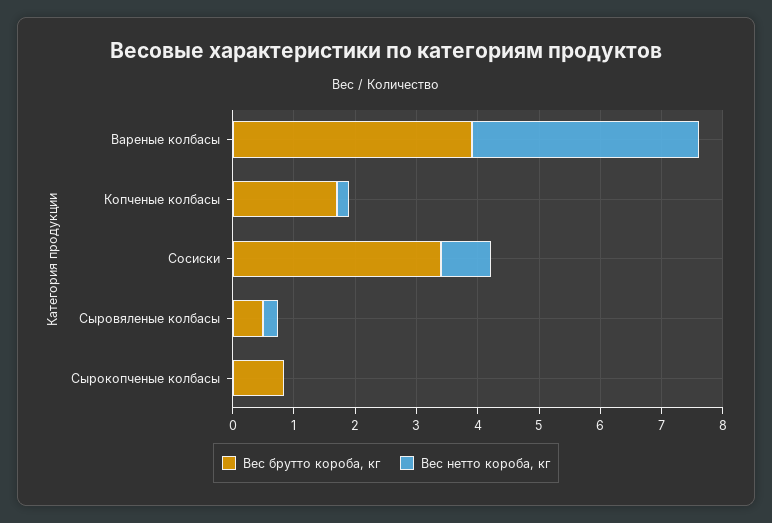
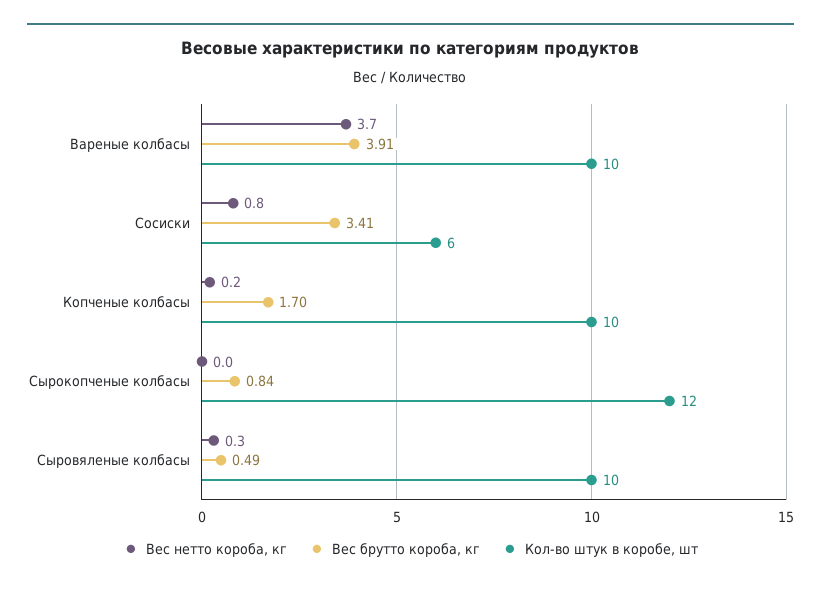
Кол-во штук в коробе, шт, Вареные колбасы: none -> 10
Кол-во штук в коробе, шт, Сосиски: none -> 6
Кол-во штук в коробе, шт, Копченые колбасы: none -> 10
Кол-во штук в коробе, шт, Сырокопченые колбасы: none -> 12
Кол-во штук в коробе, шт, Сыровяленые колбасы: none -> 10

